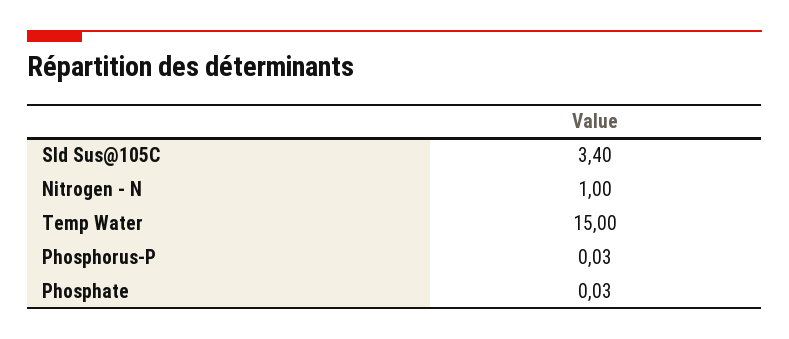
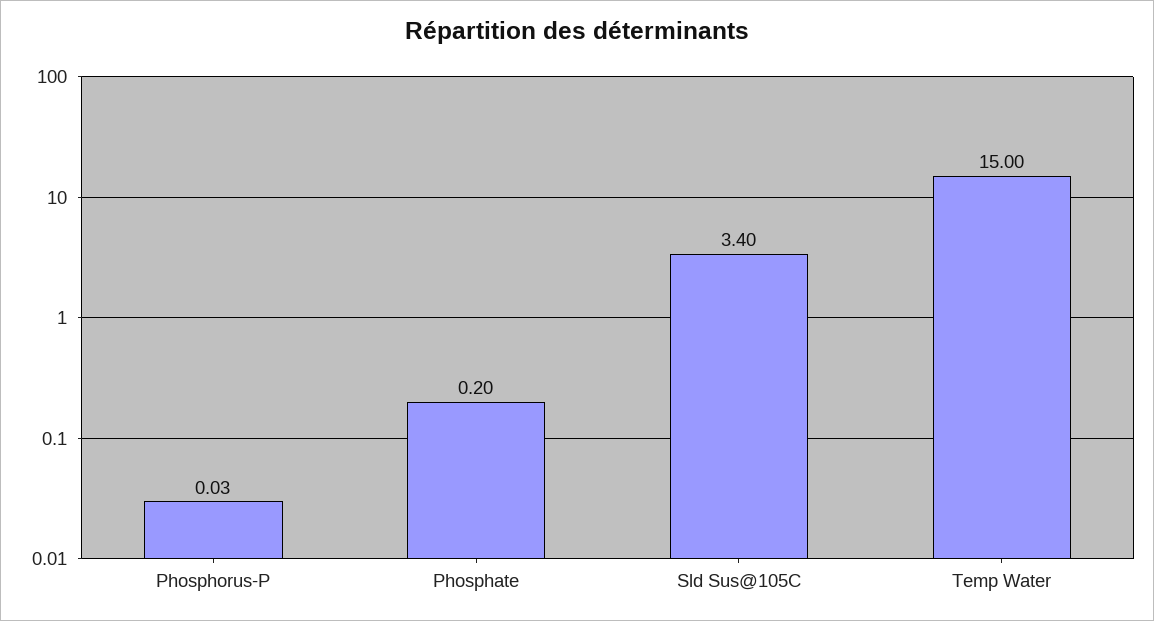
Nitrogen - N: 1 -> none
Phosphate: 0.03 -> 0.2

